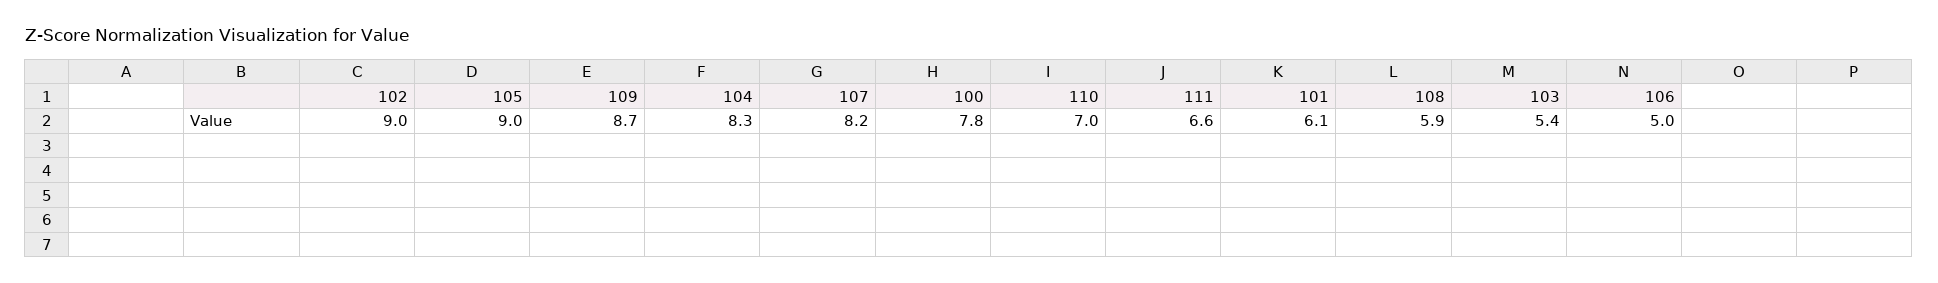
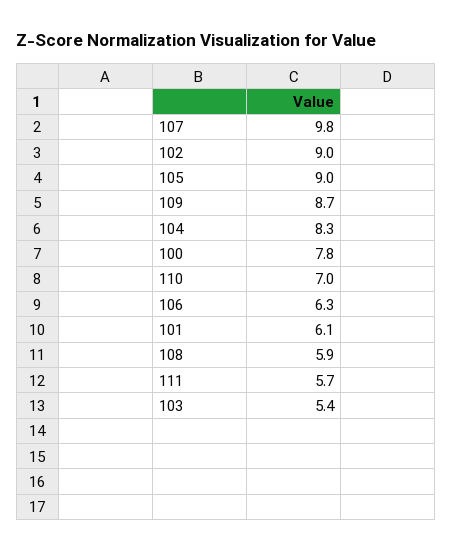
107: 8.2 -> 9.8
111: 6.6 -> 5.7
106: 5 -> 6.3

